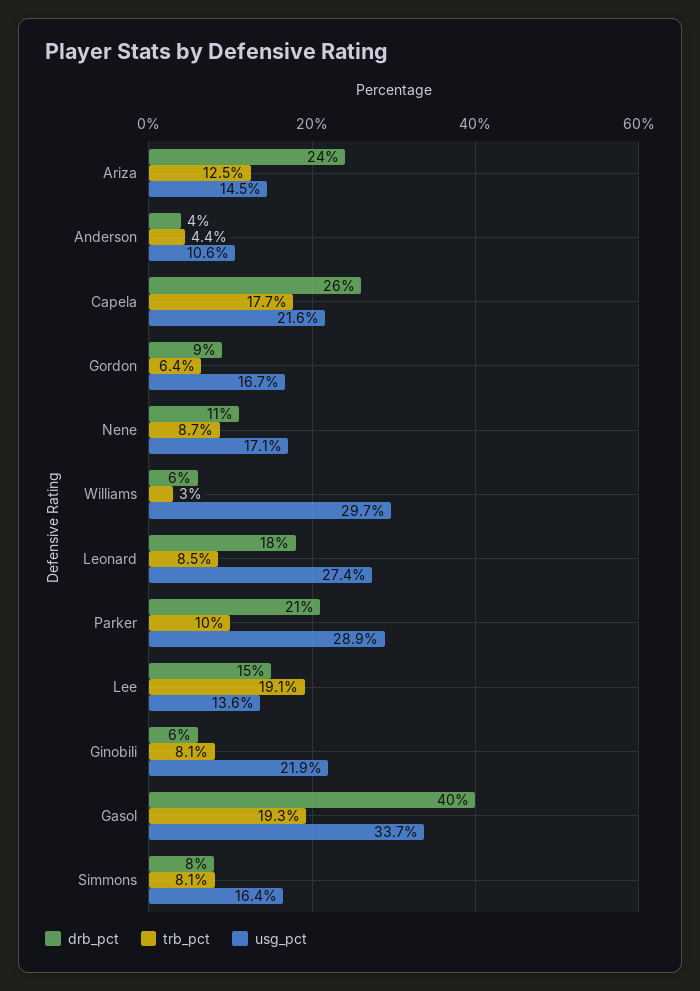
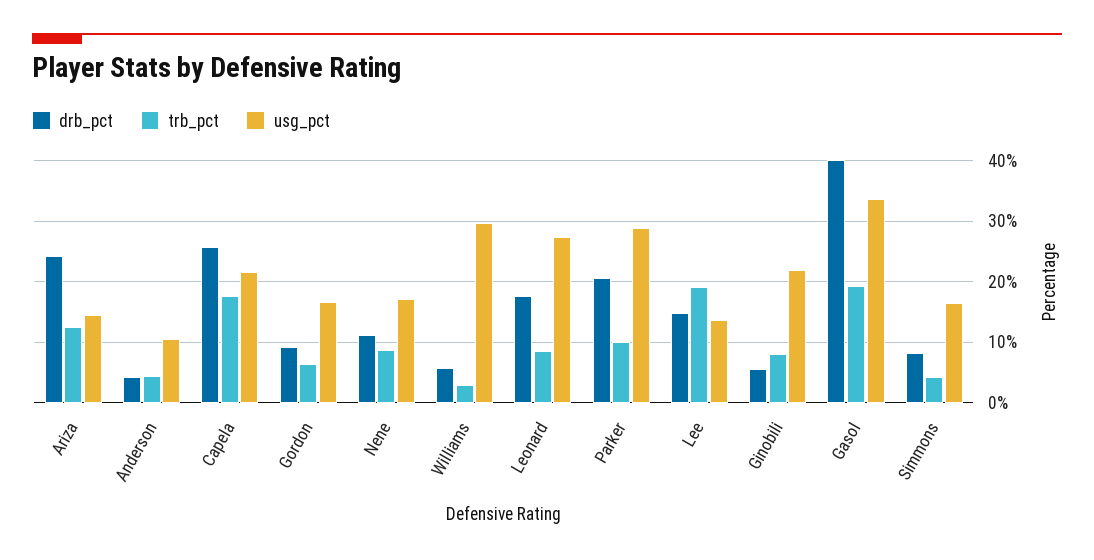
trb_pct, Simmons: 8.1 -> 4

